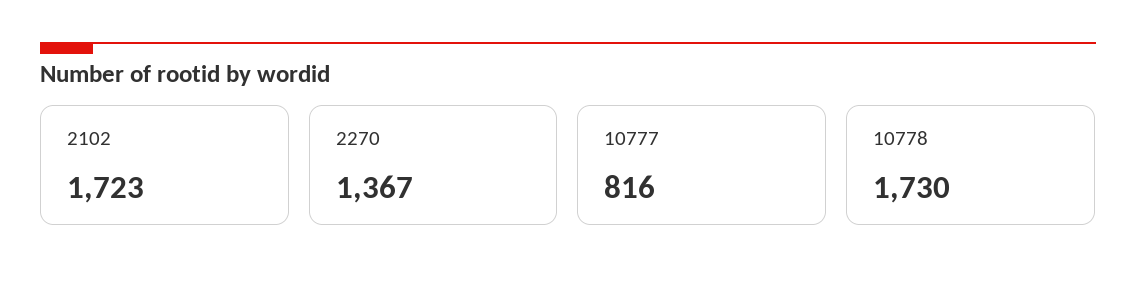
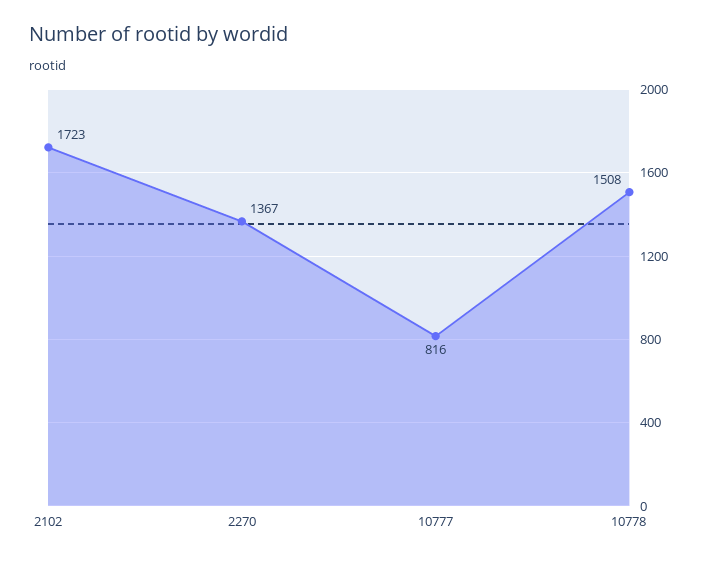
10778: 1730 -> 1508

